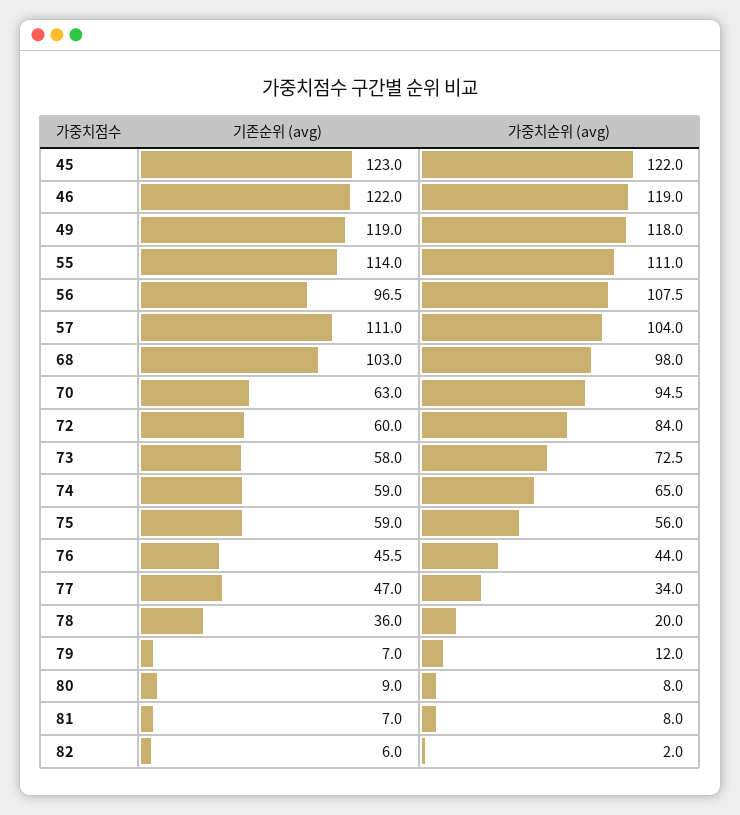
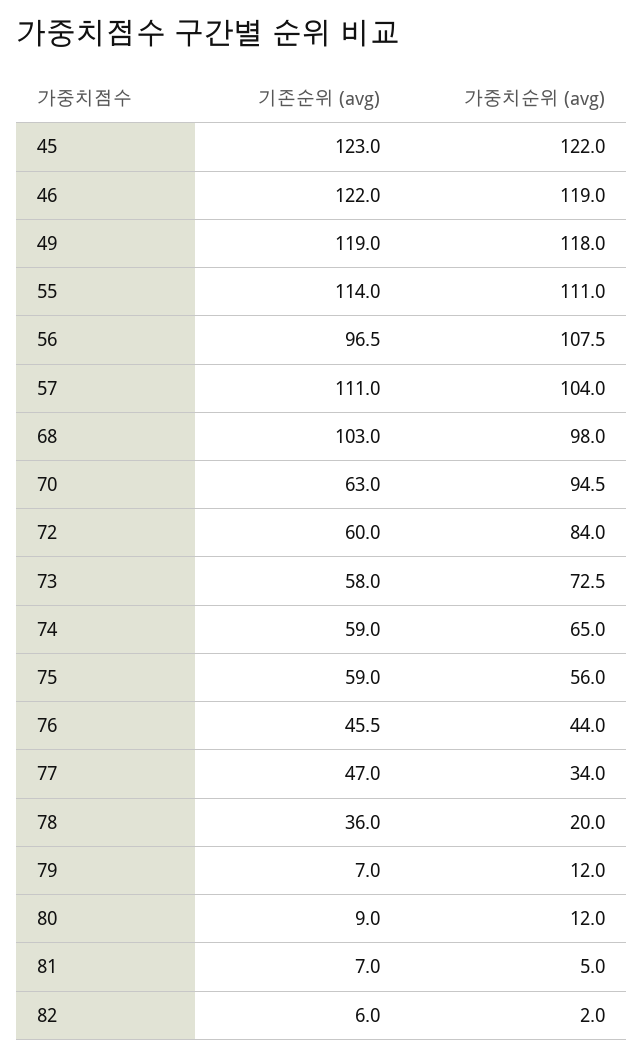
가중치순위 (avg), 80: 8 -> 12
가중치순위 (avg), 81: 8 -> 5

